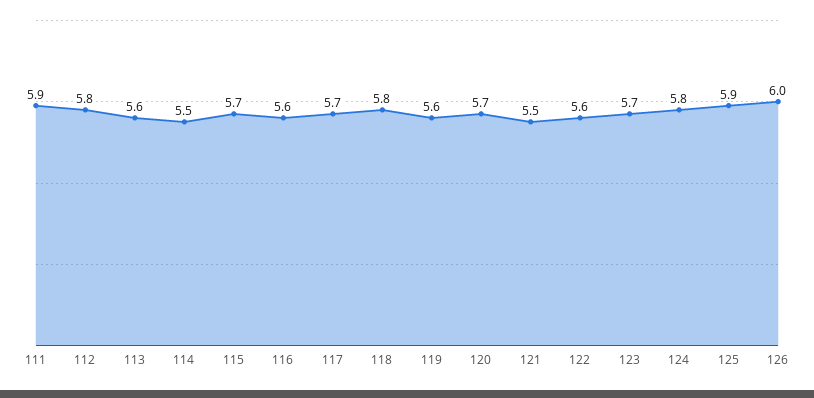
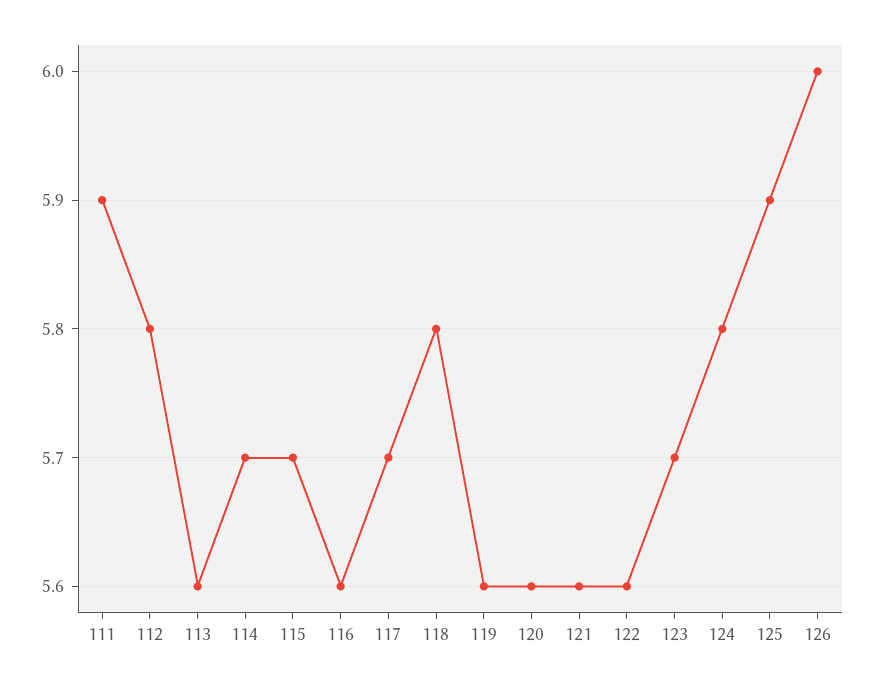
114: 5.5 -> 5.7
120: 5.7 -> 5.6
121: 5.5 -> 5.6

